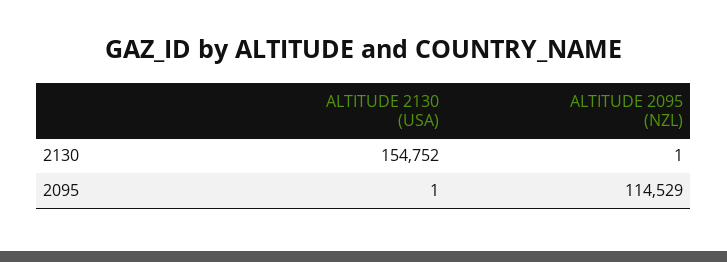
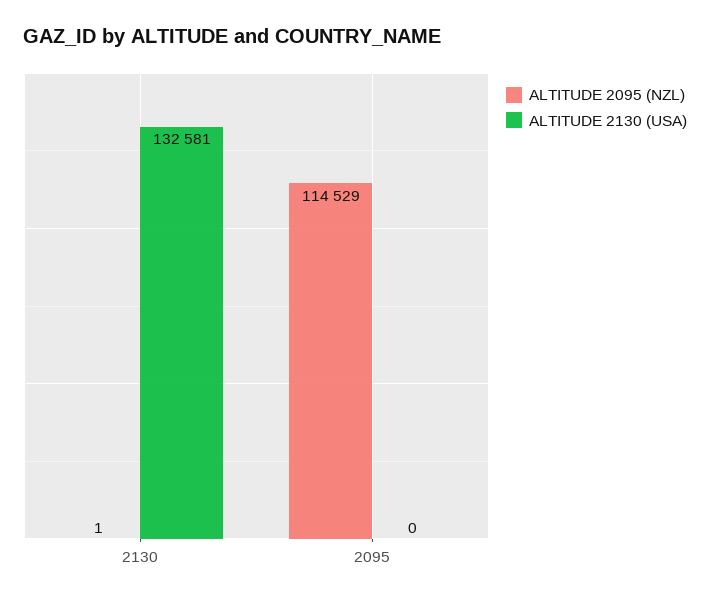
ALTITUDE 2130 (USA), 2130: 154752 -> 132581
ALTITUDE 2130 (USA), 2095: 1 -> 0

